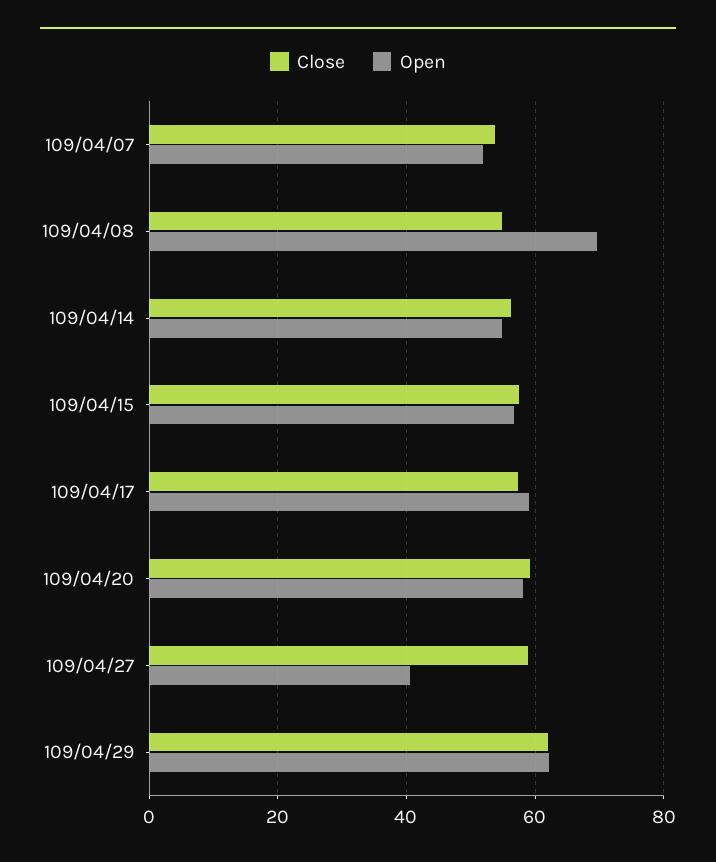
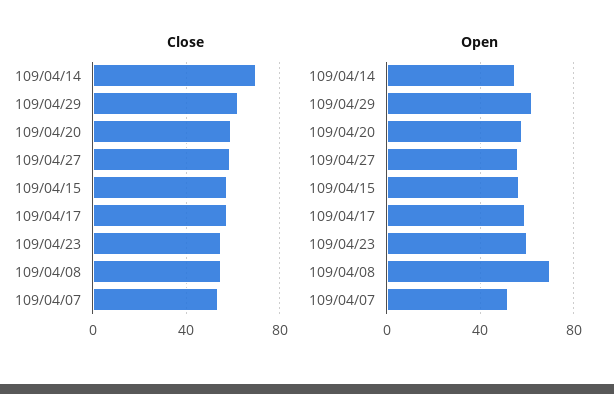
Close, 109/04/14: 56 -> 70
Open, 109/04/27: 40 -> 55
Close, 109/04/23: none -> 55
Open, 109/04/23: none -> 60

